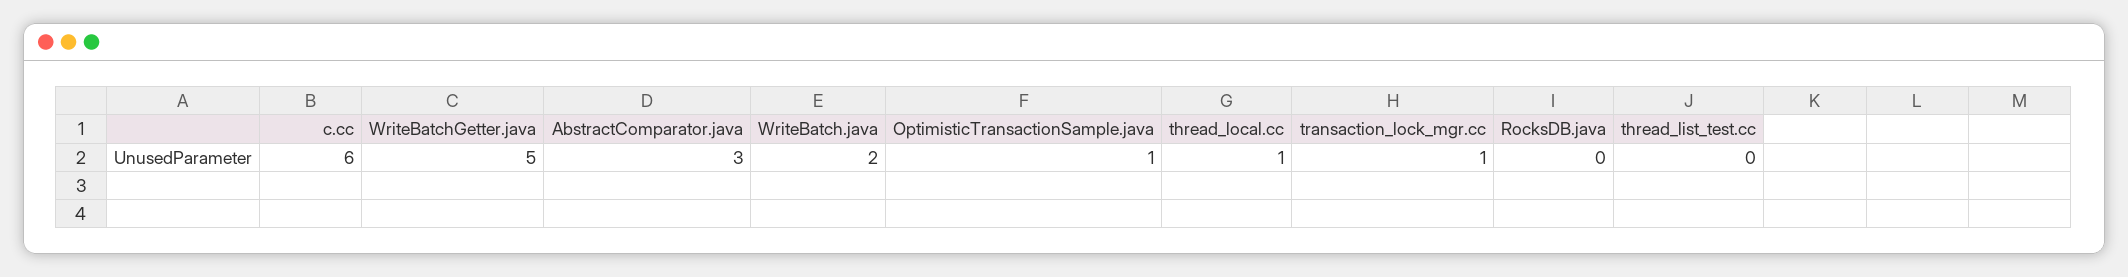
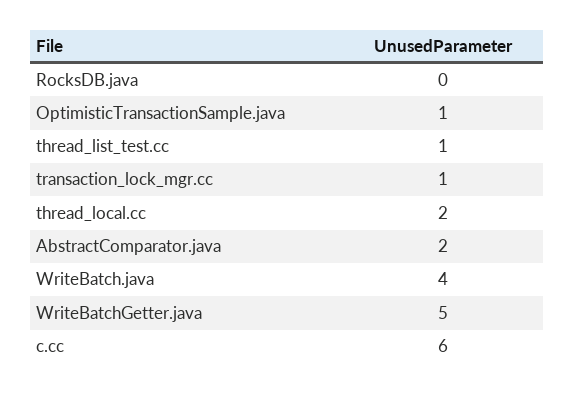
AbstractComparator.java: 3 -> 2
WriteBatch.java: 2 -> 4
thread_local.cc: 1 -> 2
thread_list_test.cc: 0 -> 1

